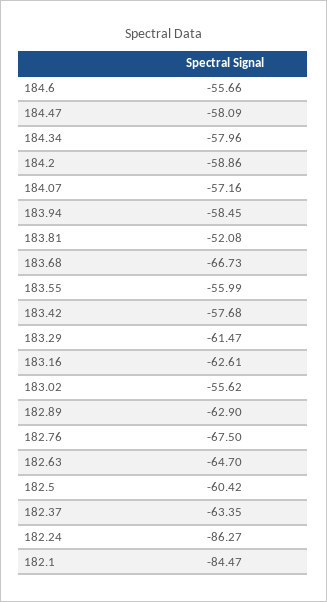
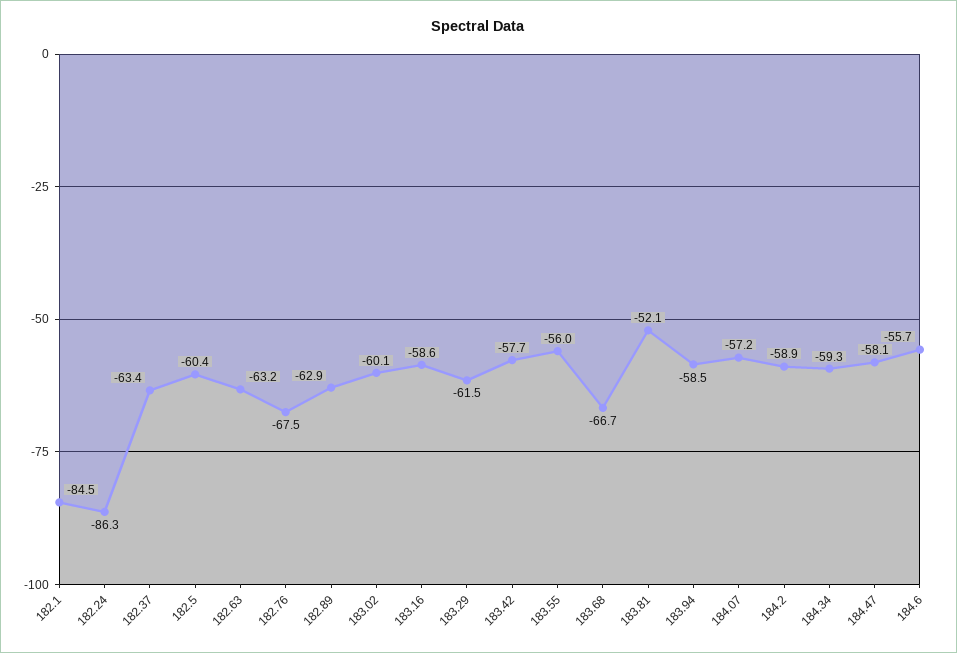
184.34: -57.96 -> -59.3
183.16: -62.61 -> -58.6
183.02: -55.62 -> -60.1
182.63: -64.7 -> -63.2

